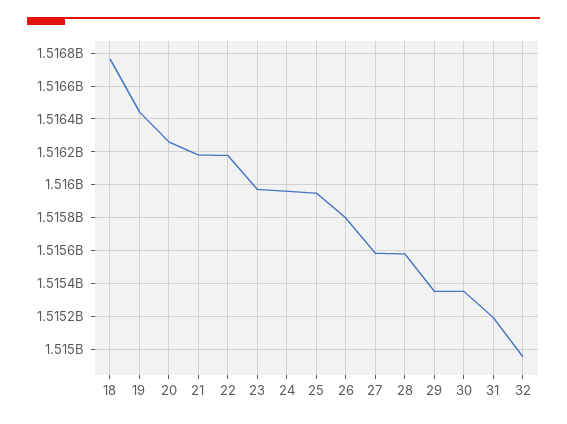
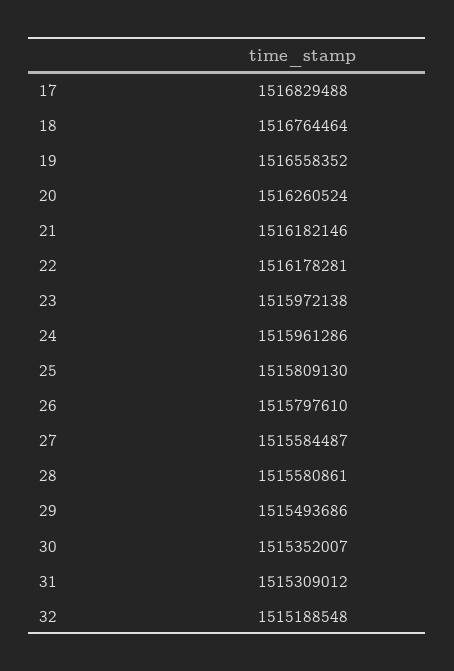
19: 1516450000 -> 1516558352
25: 1515950000 -> 1515809130
29: 1515350000 -> 1515493686
31: 1515200000 -> 1515309012
32: 1514950000 -> 1515188548
17: none -> 1516829488

